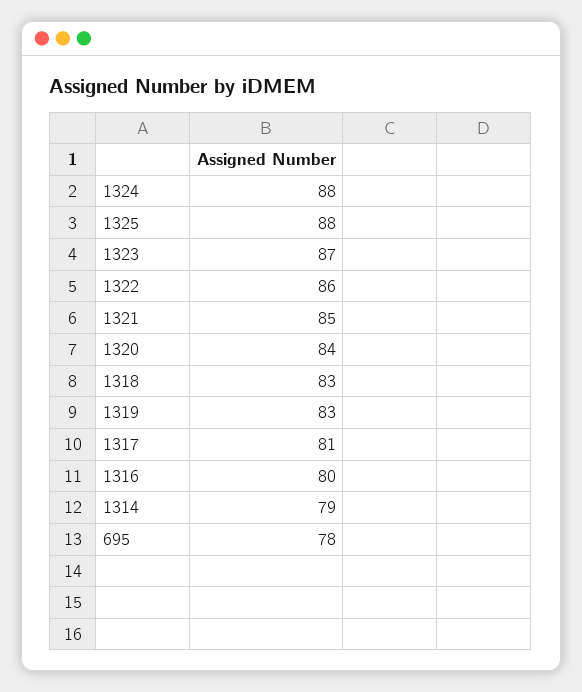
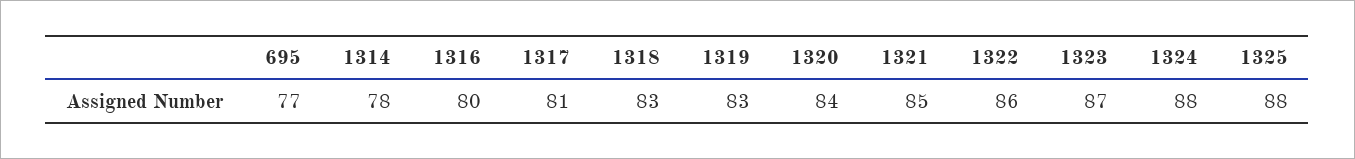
1314: 79 -> 78
695: 78 -> 77

